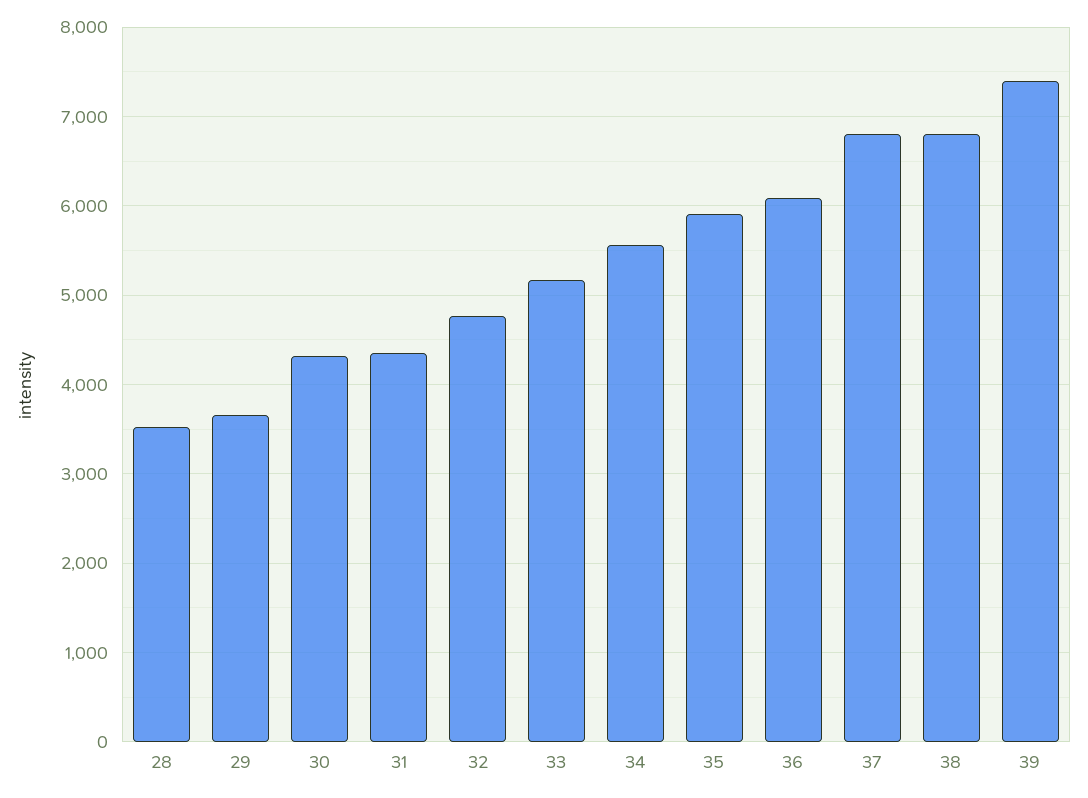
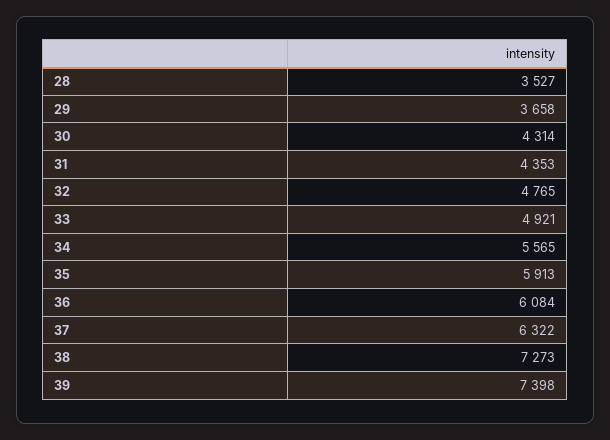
33: 5200 -> 4921
37: 6800 -> 6322
38: 6800 -> 7273

